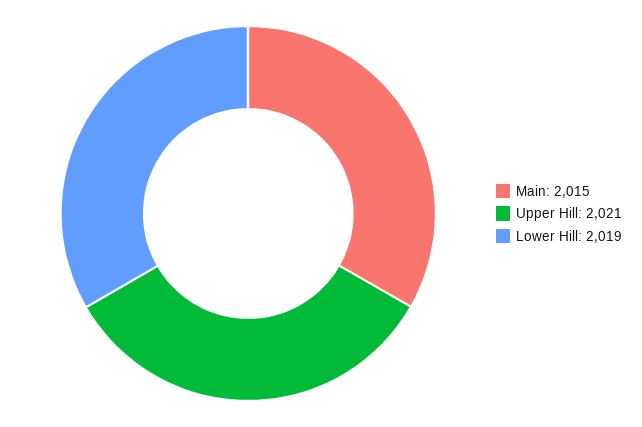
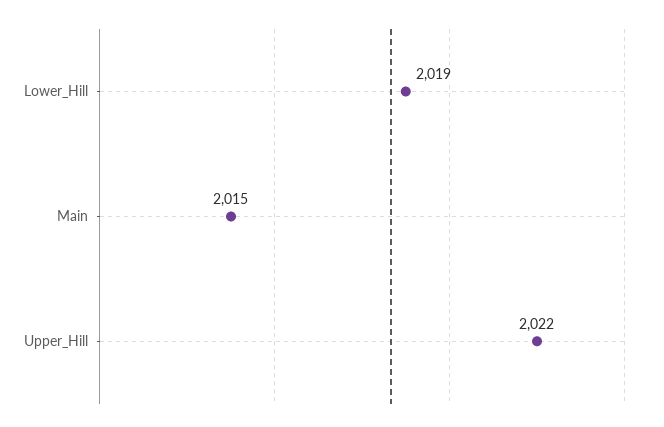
Upper Hill: 2021 -> 2022

